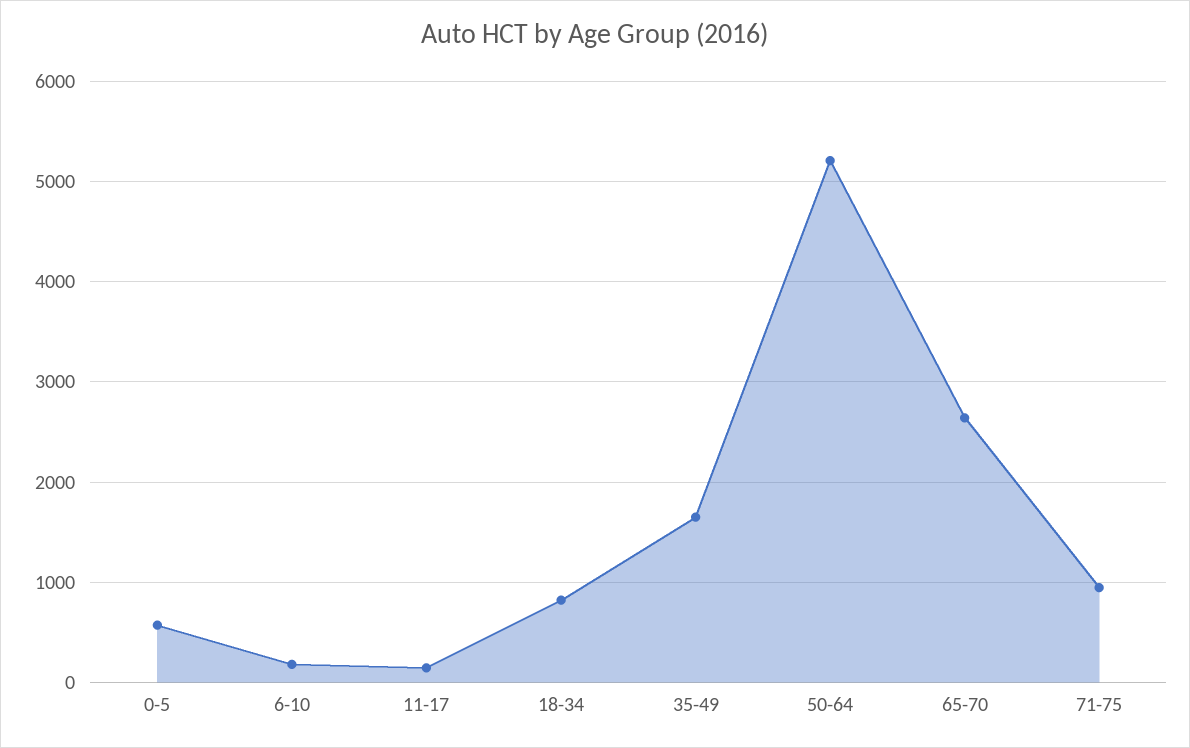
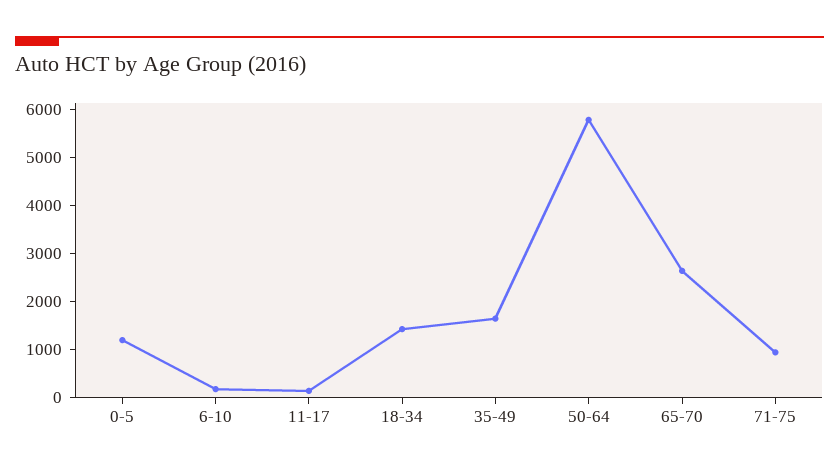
0-5: 600 -> 1200
18-34: 800 -> 1400
50-64: 5200 -> 5800

